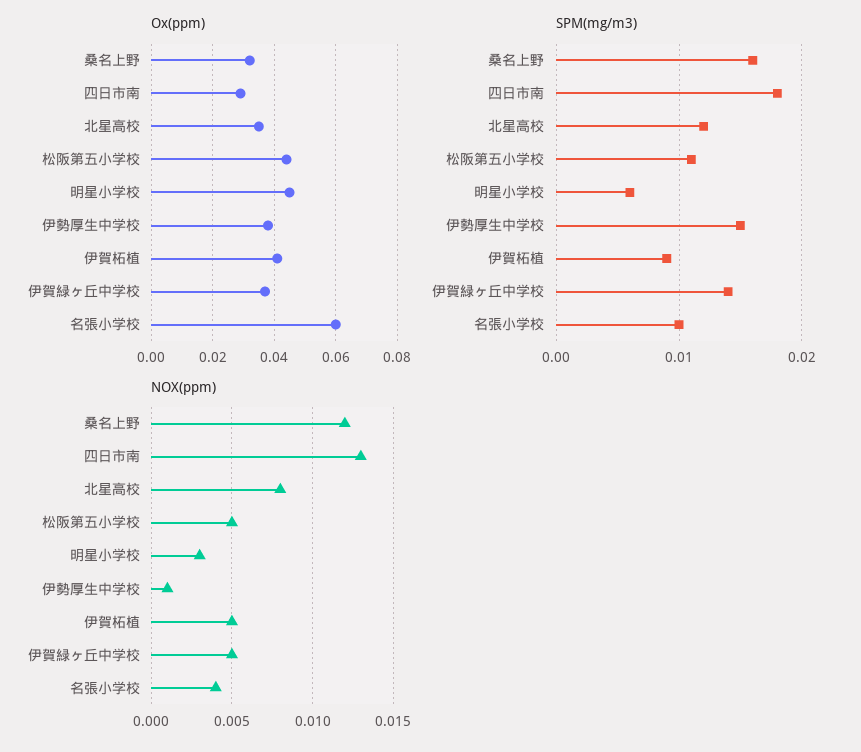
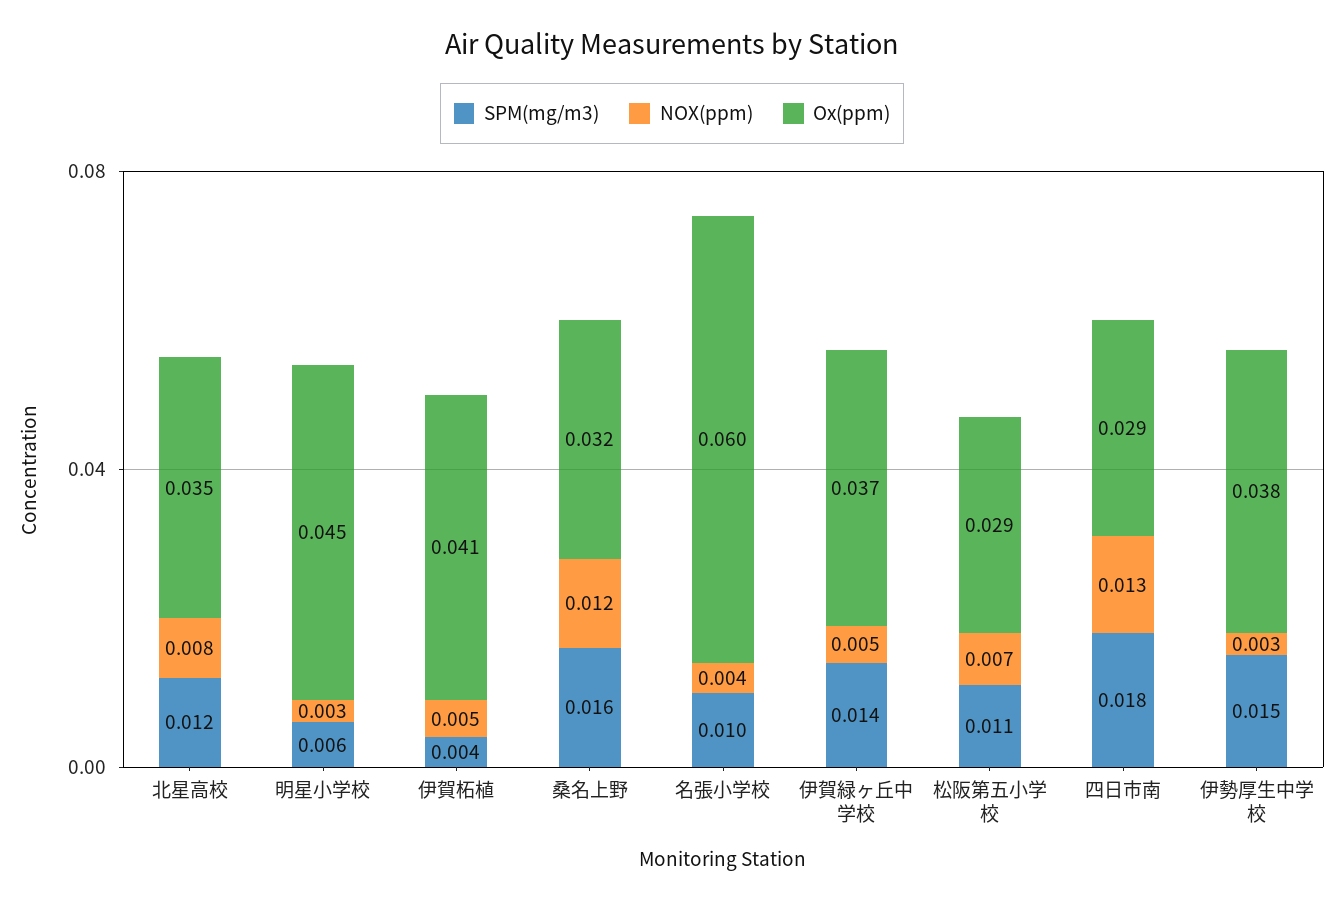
Ox(ppm), 松阪第五小学校: 0.045 -> 0.029
SPM(mg/m3), 伊賀柘植: 0.009 -> 0.004
NOX(ppm), 松阪第五小学校: 0.005 -> 0.007
NOX(ppm), 伊勢厚生中学校: 0.001 -> 0.003

